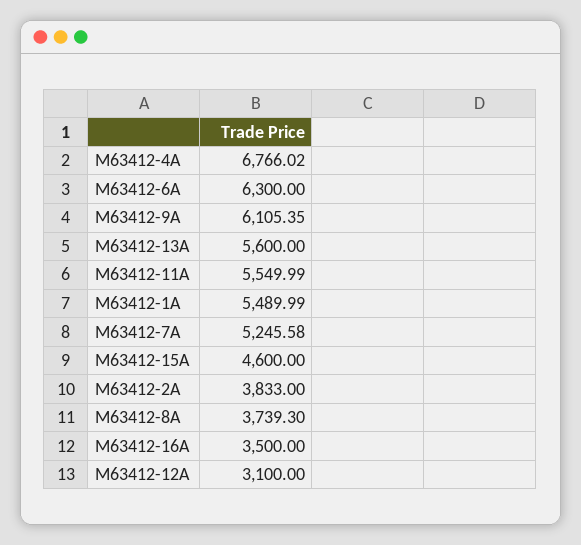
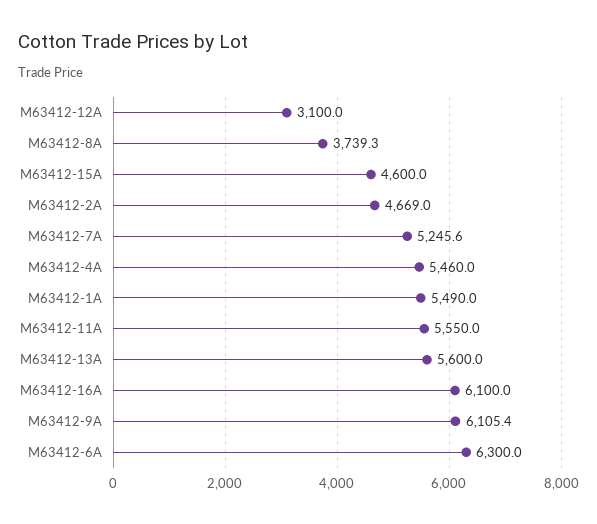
M63412-4A: 6766.02 -> 5460
M63412-2A: 3833 -> 4669
M63412-16A: 3500 -> 6100

